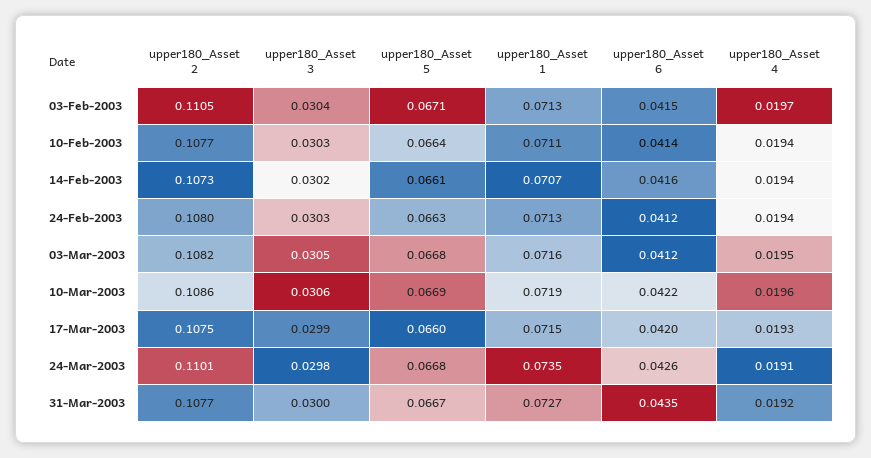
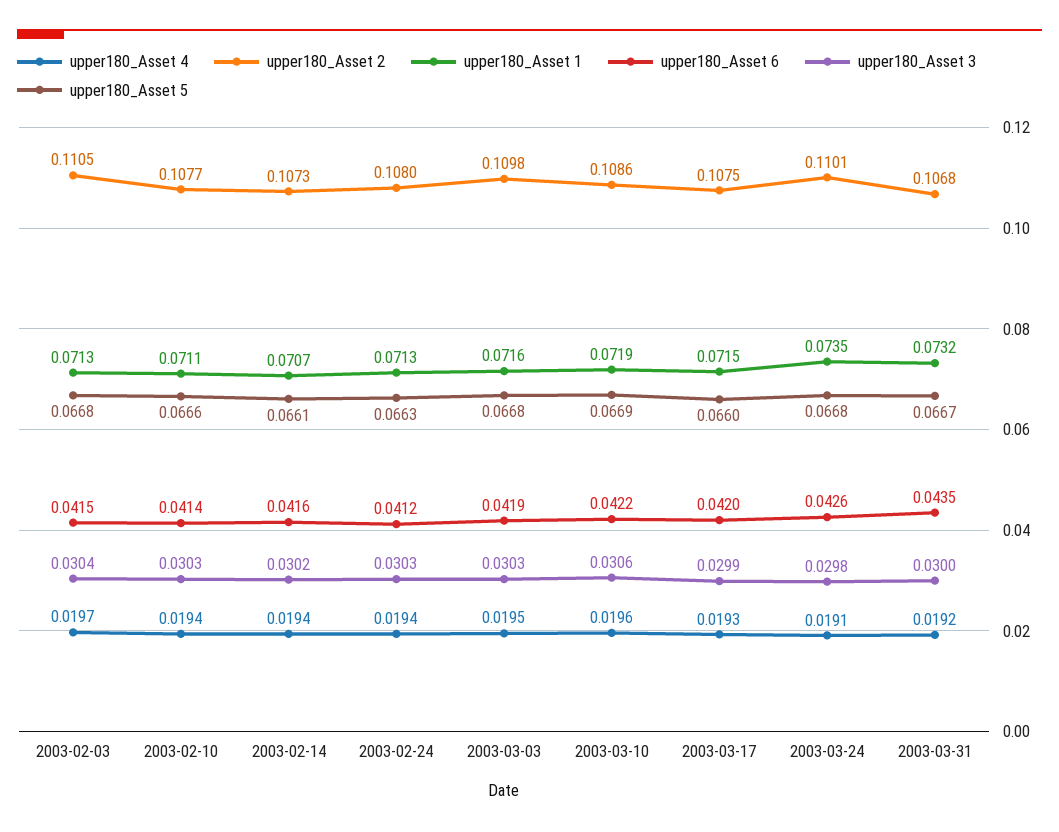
upper180_Asset 5, 03-Feb-2003: 0.0671 -> 0.0668
upper180_Asset 5, 10-Feb-2003: 0.0664 -> 0.0666
upper180_Asset 2, 03-Mar-2003: 0.1082 -> 0.1098
upper180_Asset 3, 03-Mar-2003: 0.0305 -> 0.0303
upper180_Asset 6, 03-Mar-2003: 0.0412 -> 0.0419
upper180_Asset 2, 31-Mar-2003: 0.1077 -> 0.1068
upper180_Asset 1, 31-Mar-2003: 0.0727 -> 0.0732

